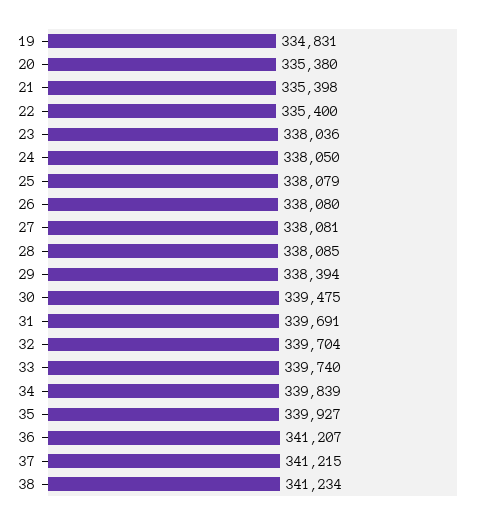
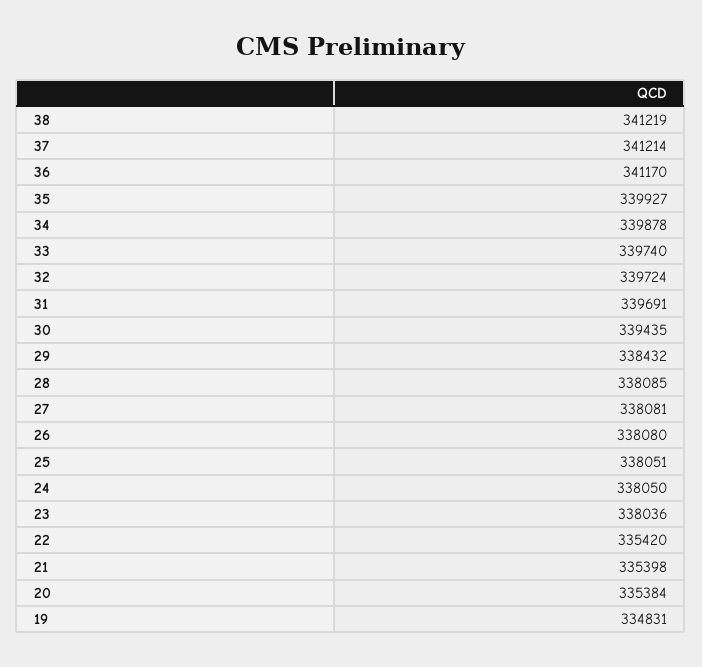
20: 335380 -> 335384
22: 335400 -> 335420
25: 338079 -> 338051
29: 338394 -> 338432
30: 339475 -> 339435
32: 339704 -> 339724
34: 339839 -> 339878
36: 341207 -> 341170
37: 341215 -> 341214
38: 341234 -> 341219

